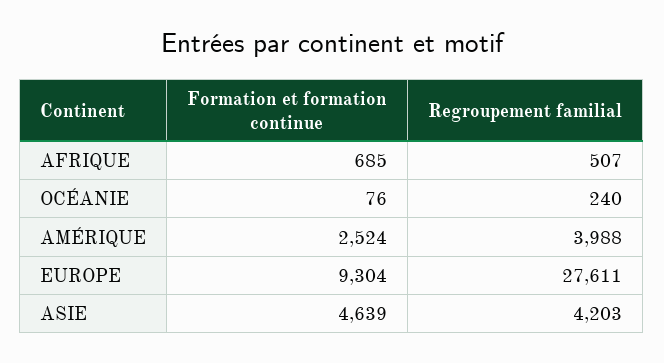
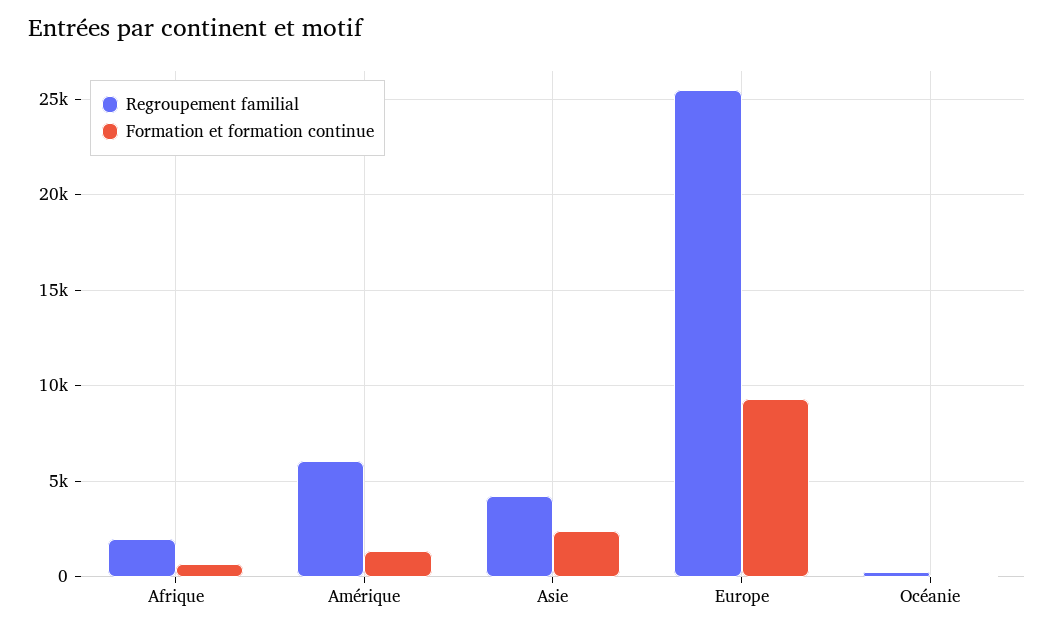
Regroupement familial, AFRIQUE: 507 -> 2000
Formation et formation continue, AMÉRIQUE: 2524 -> 1500
Regroupement familial, AMÉRIQUE: 3988 -> 6000
Regroupement familial, EUROPE: 27611 -> 25500
Formation et formation continue, ASIE: 4639 -> 2500

